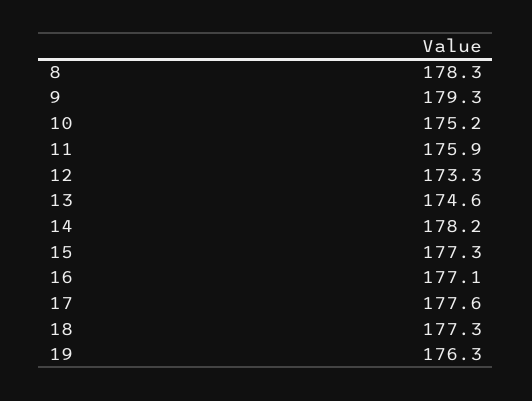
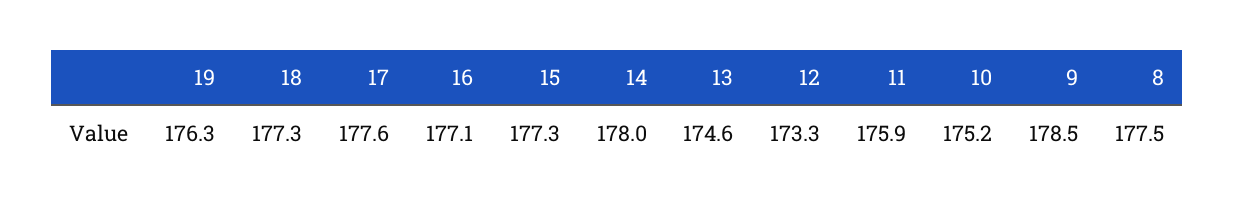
8: 178.3 -> 177.5
9: 179.3 -> 178.5
14: 178.2 -> 178

